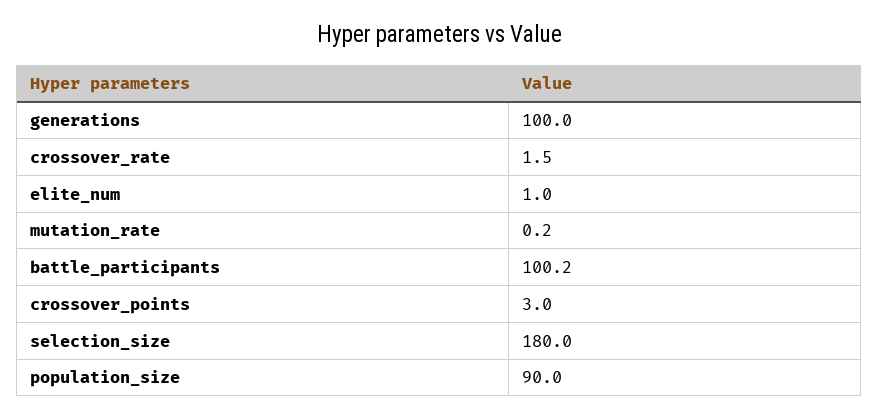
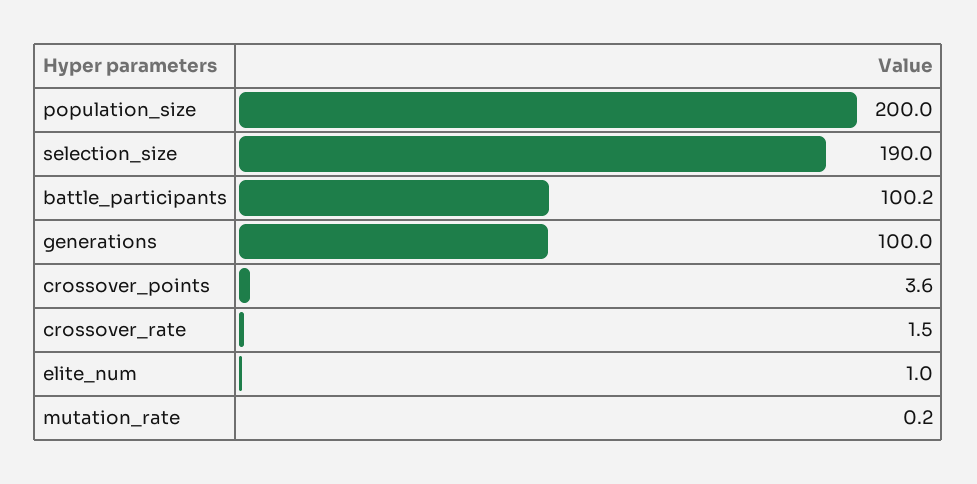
crossover_points: 3 -> 3.6
selection_size: 180 -> 190
population_size: 90 -> 200

